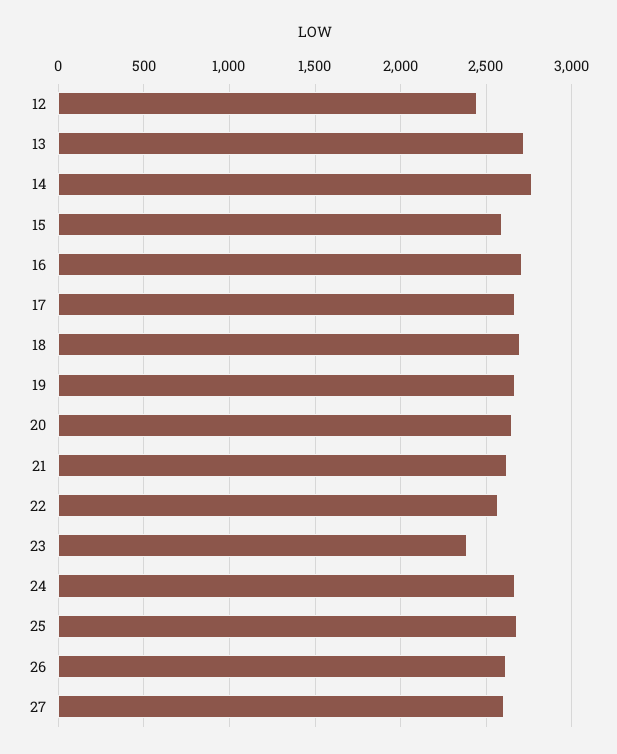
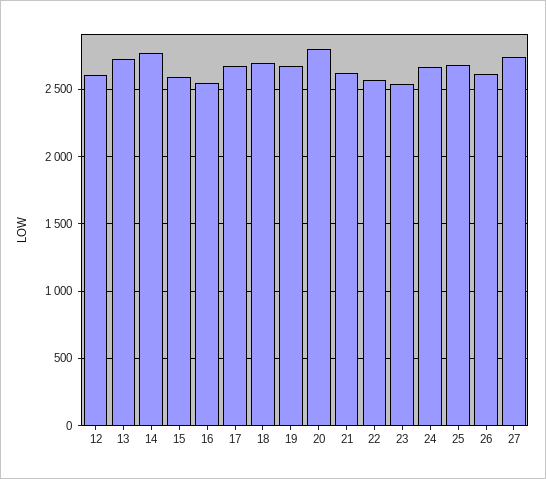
12: 2450 -> 2600
16: 2700 -> 2550
20: 2650 -> 2800
23: 2400 -> 2550
27: 2600 -> 2750

